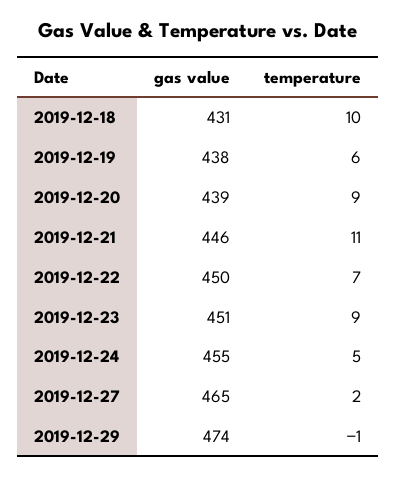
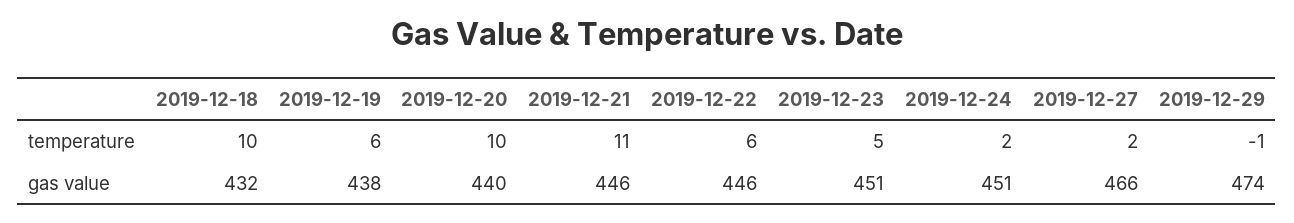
gas value, 2019-12-18: 431 -> 432
gas value, 2019-12-20: 439 -> 440
temperature, 2019-12-20: 9 -> 10
gas value, 2019-12-22: 450 -> 446
temperature, 2019-12-22: 7 -> 6
temperature, 2019-12-23: 9 -> 5
gas value, 2019-12-24: 455 -> 451
temperature, 2019-12-24: 5 -> 2
gas value, 2019-12-27: 465 -> 466

